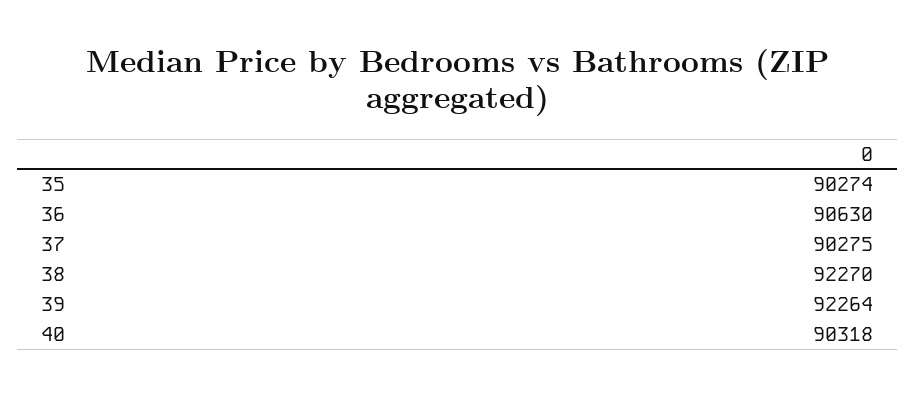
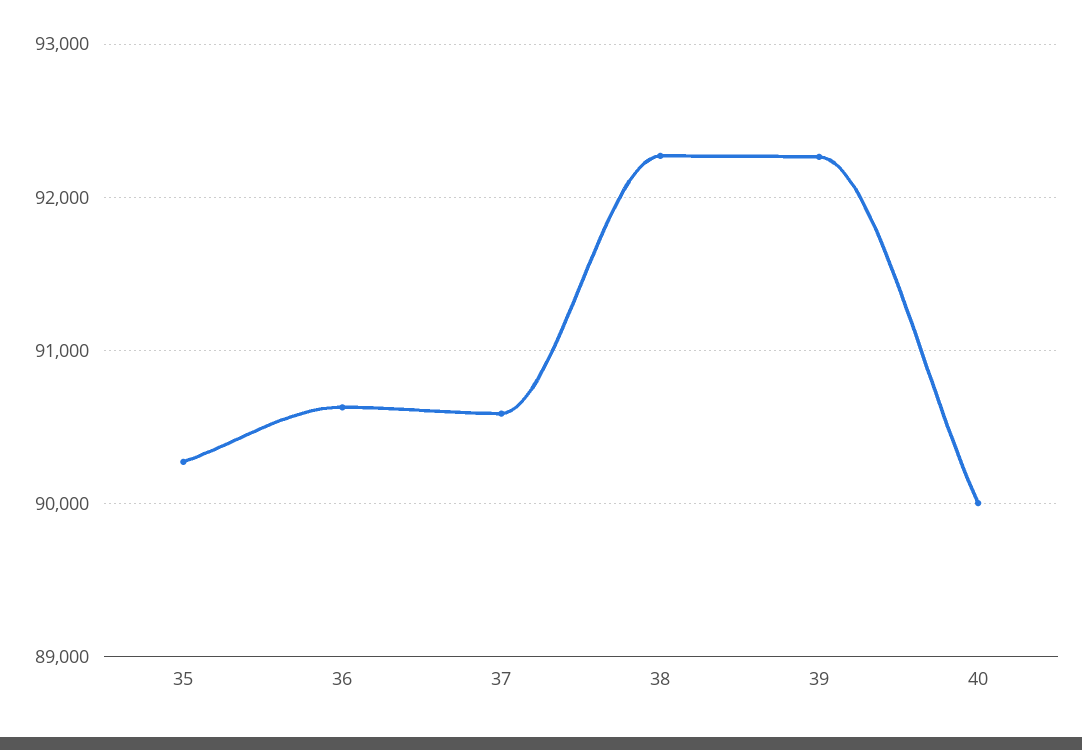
37: 90275 -> 90600
40: 90318 -> 90000

